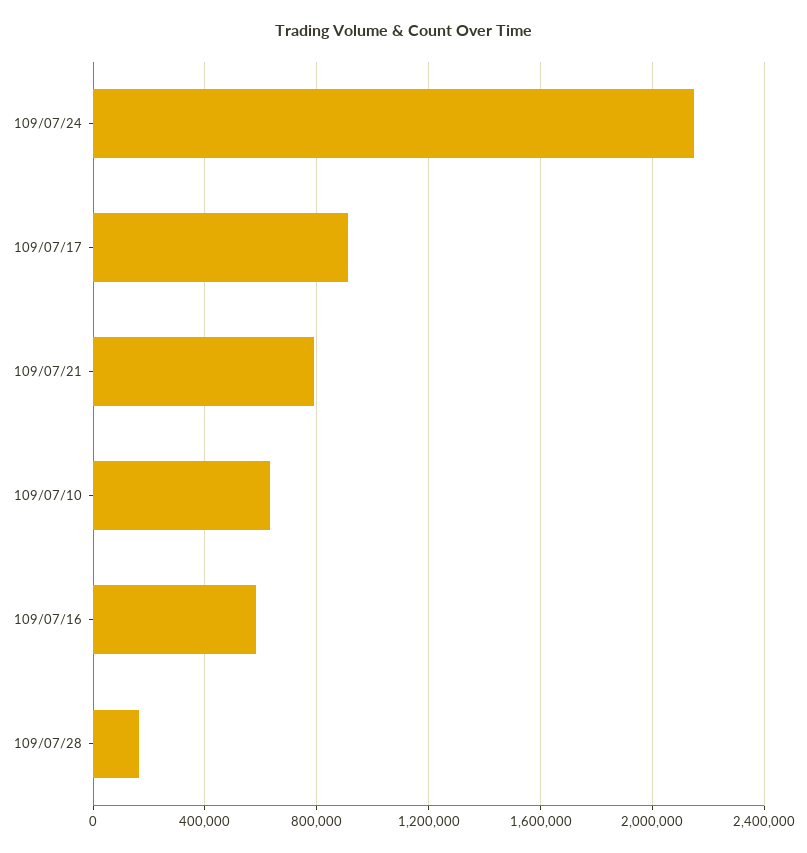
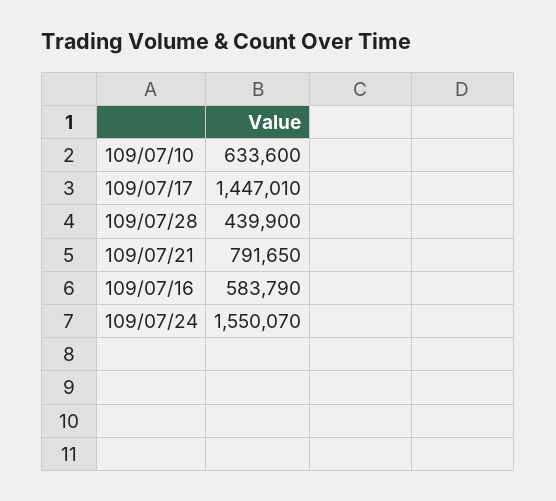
109/07/24: 2150000 -> 1550070
109/07/17: 900000 -> 1447010
109/07/28: 150000 -> 439900

